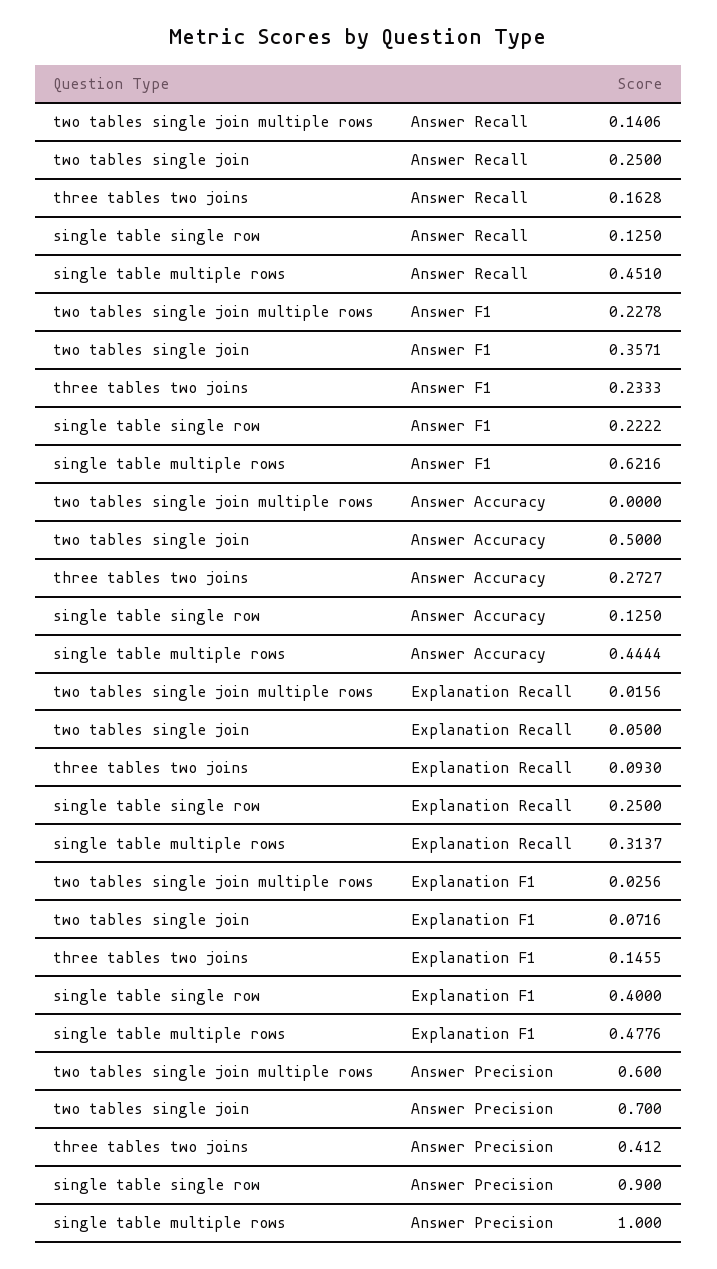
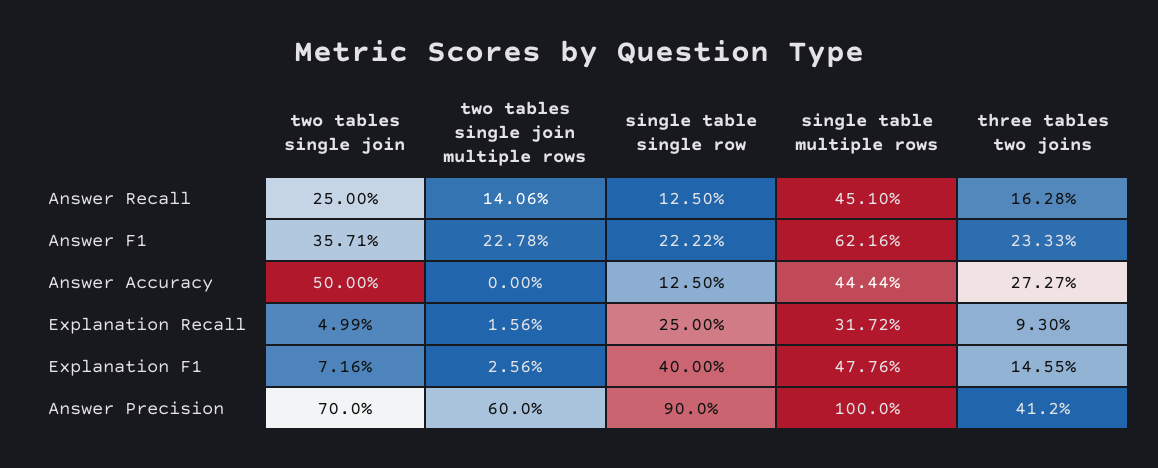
two tables single join, Explanation Recall: 0.05 -> 0.0499
single table multiple rows, Explanation Recall: 0.3137 -> 0.3172

